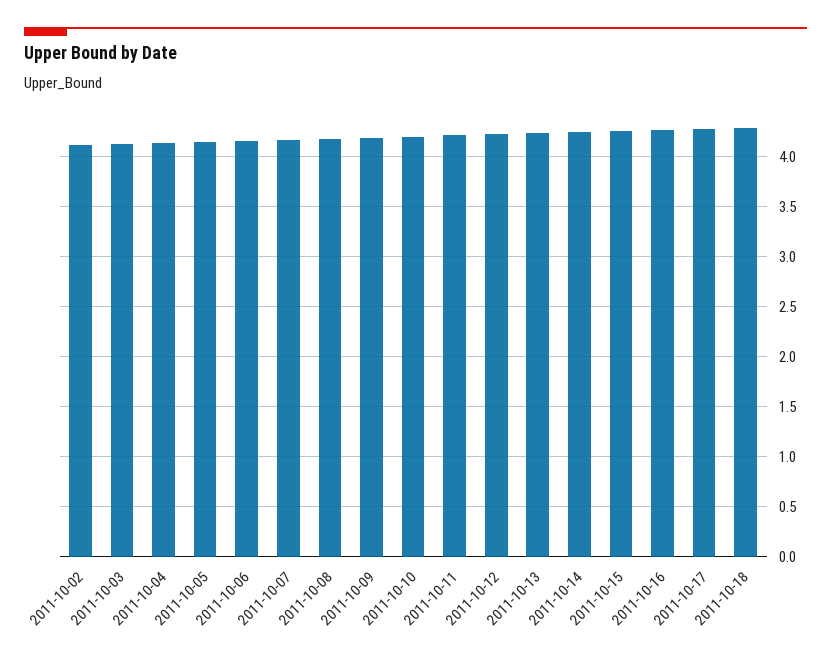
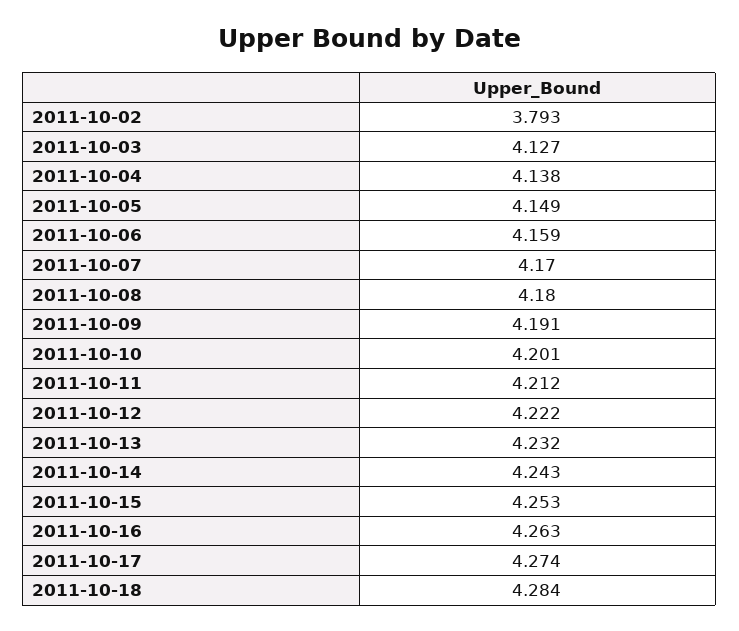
2011-10-02: 4.1 -> 3.793

